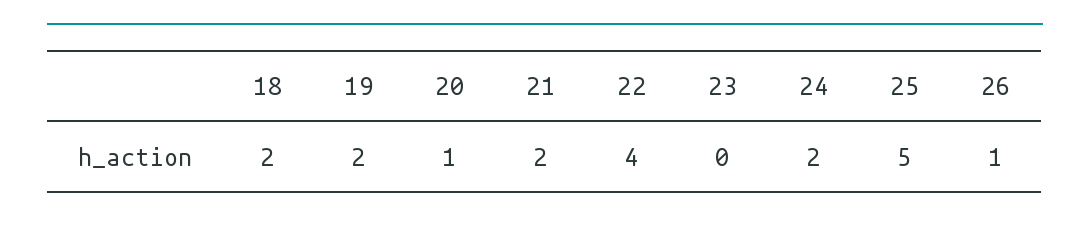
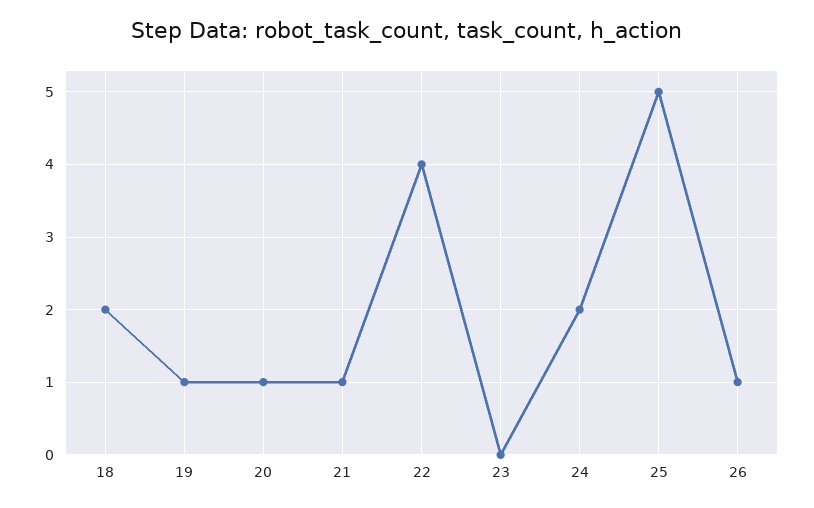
19: 2 -> 1
21: 2 -> 1

